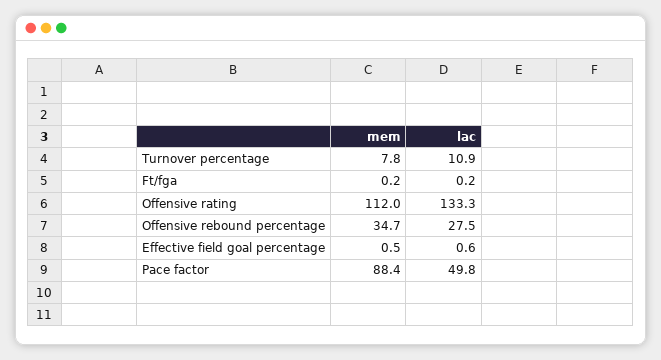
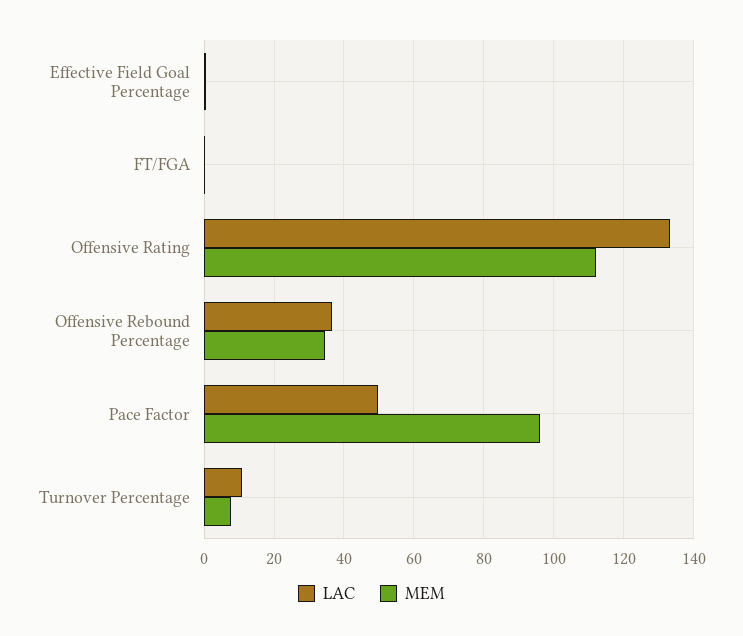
lac, Offensive rebound percentage: 27.5 -> 36
mem, Pace factor: 88.4 -> 96

